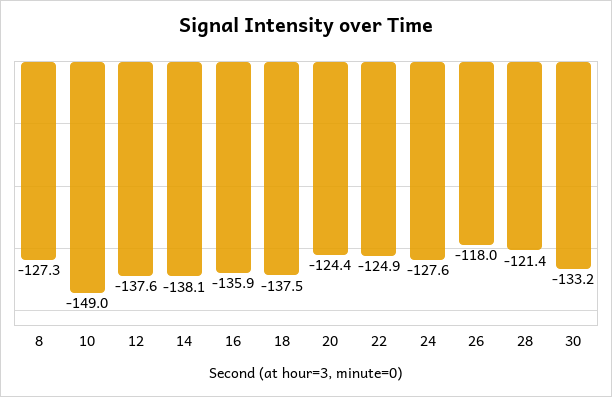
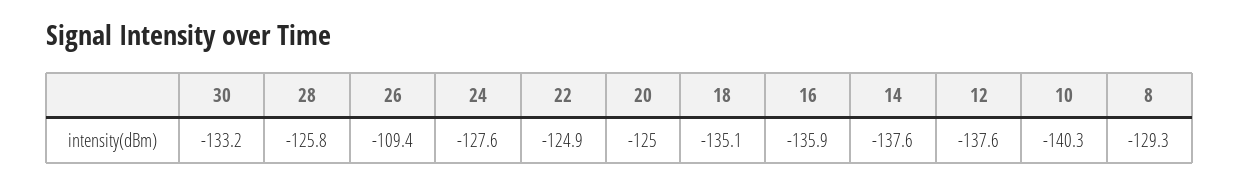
8: -127.3 -> -129.3
10: -149 -> -140.3
14: -138.1 -> -137.6
18: -137.5 -> -135.1
20: -124.4 -> -125
26: -118 -> -109.4
28: -121.4 -> -125.8

